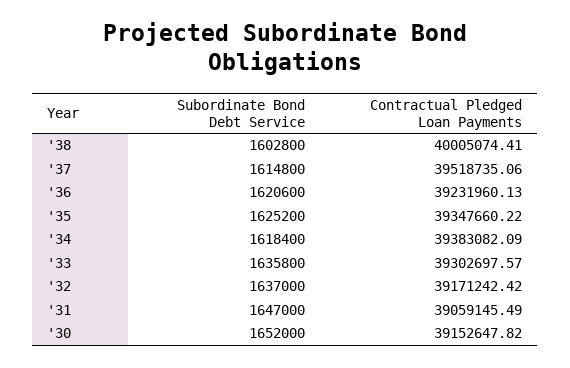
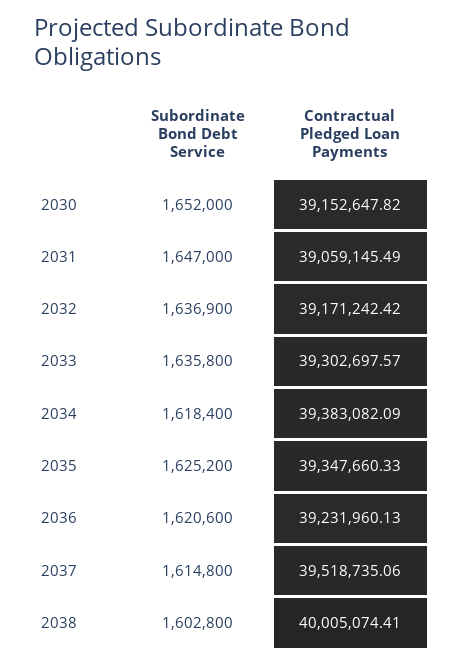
Contractual Pledged Loan Payments, '35: 39347660.22 -> 39347660.33
Subordinate Bond Debt Service, '32: 1637000 -> 1636900

